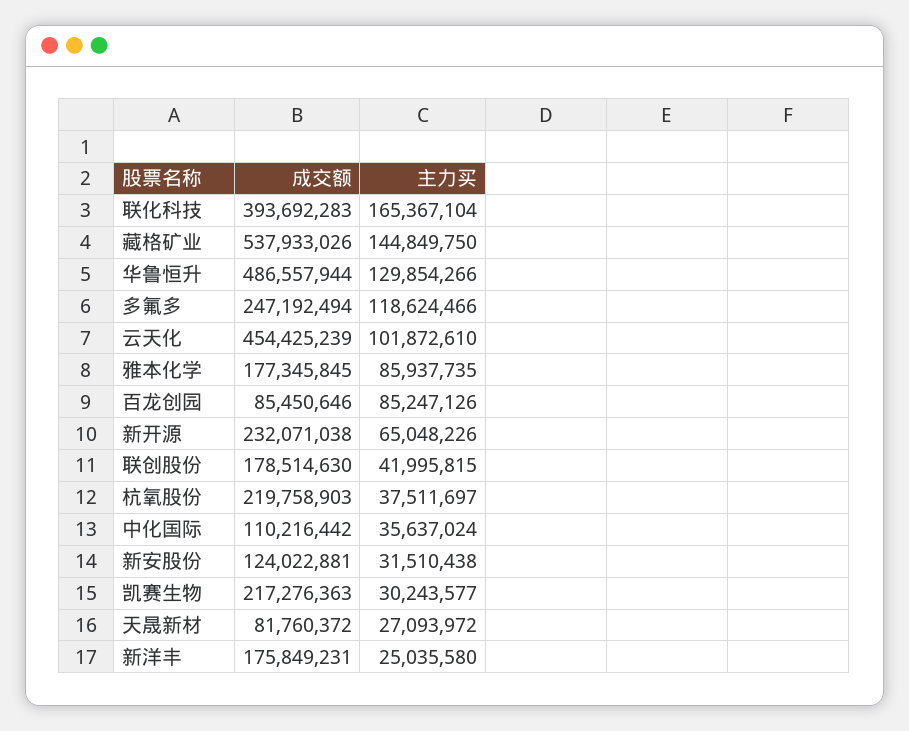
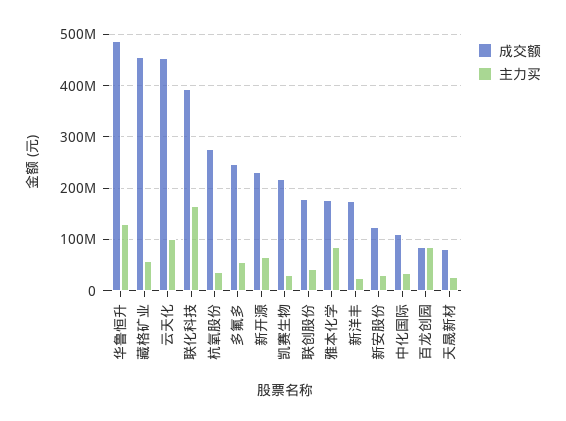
成交额, 藏格矿业: 537933026 -> 460000000
主力买, 藏格矿业: 144849750 -> 60000000
主力买, 多氟多: 118624466 -> 60000000
成交额, 杭氧股份: 219758903 -> 280000000

